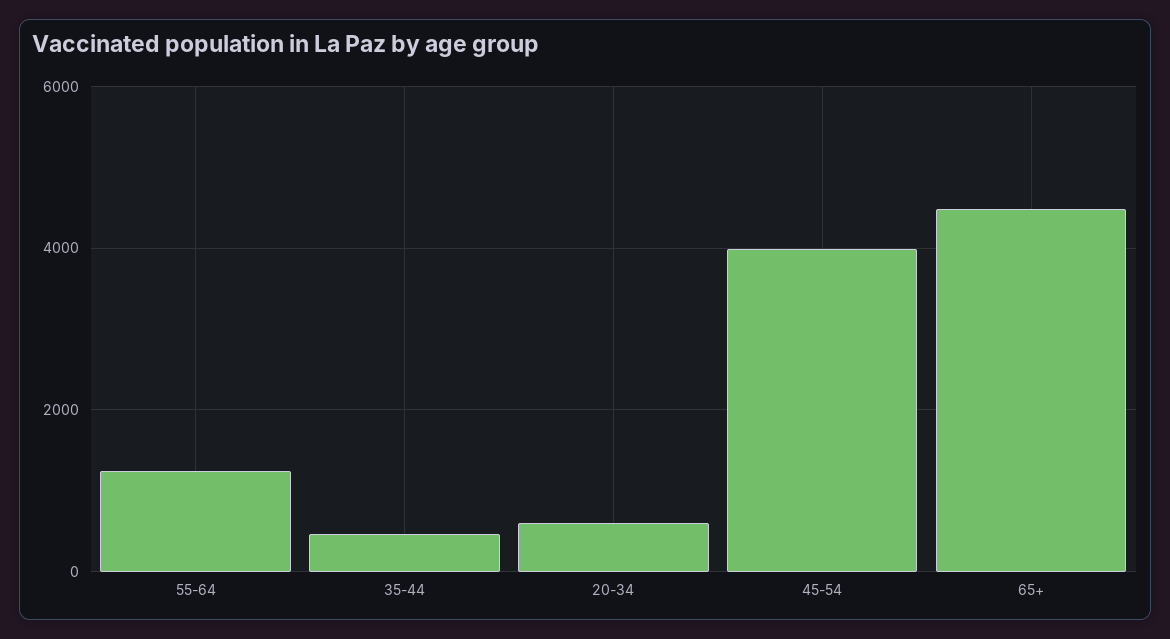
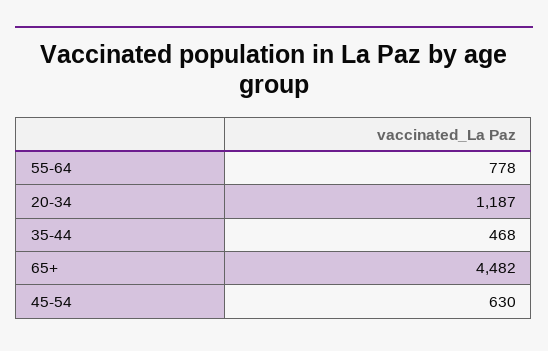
55-64: 1200 -> 778
20-34: 600 -> 1187
45-54: 4000 -> 630

